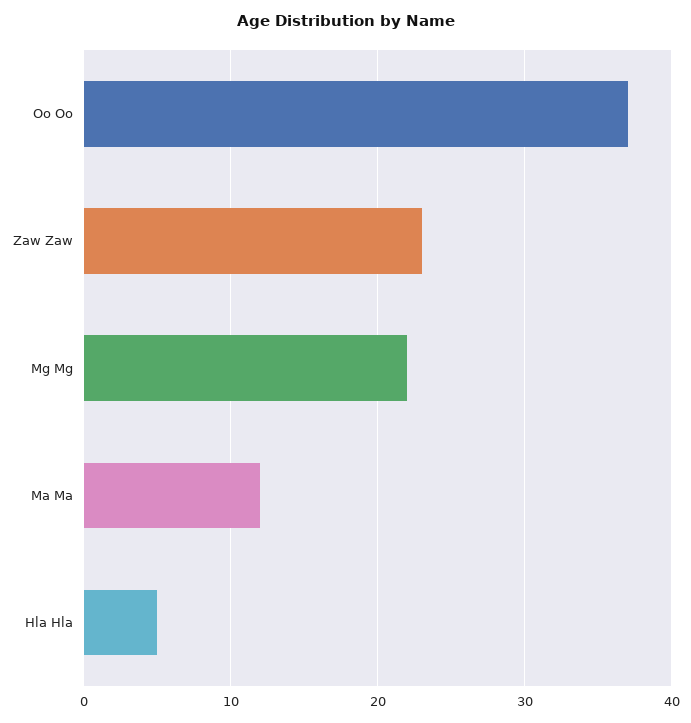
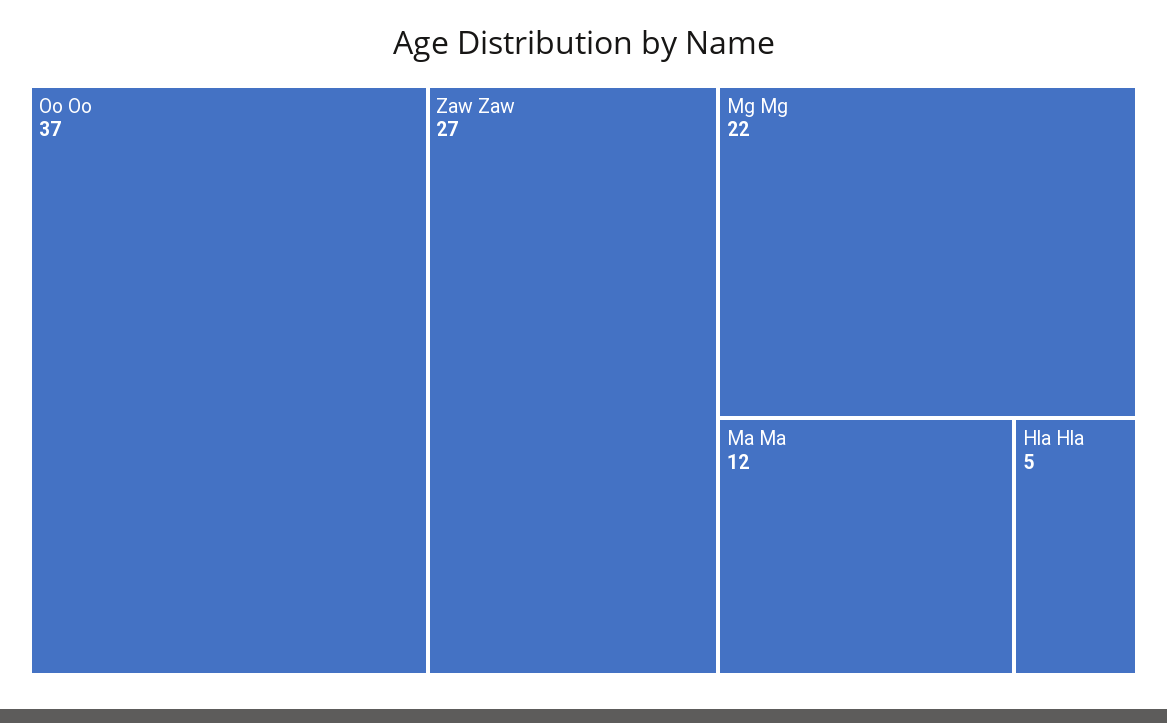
Zaw Zaw: 23 -> 27

